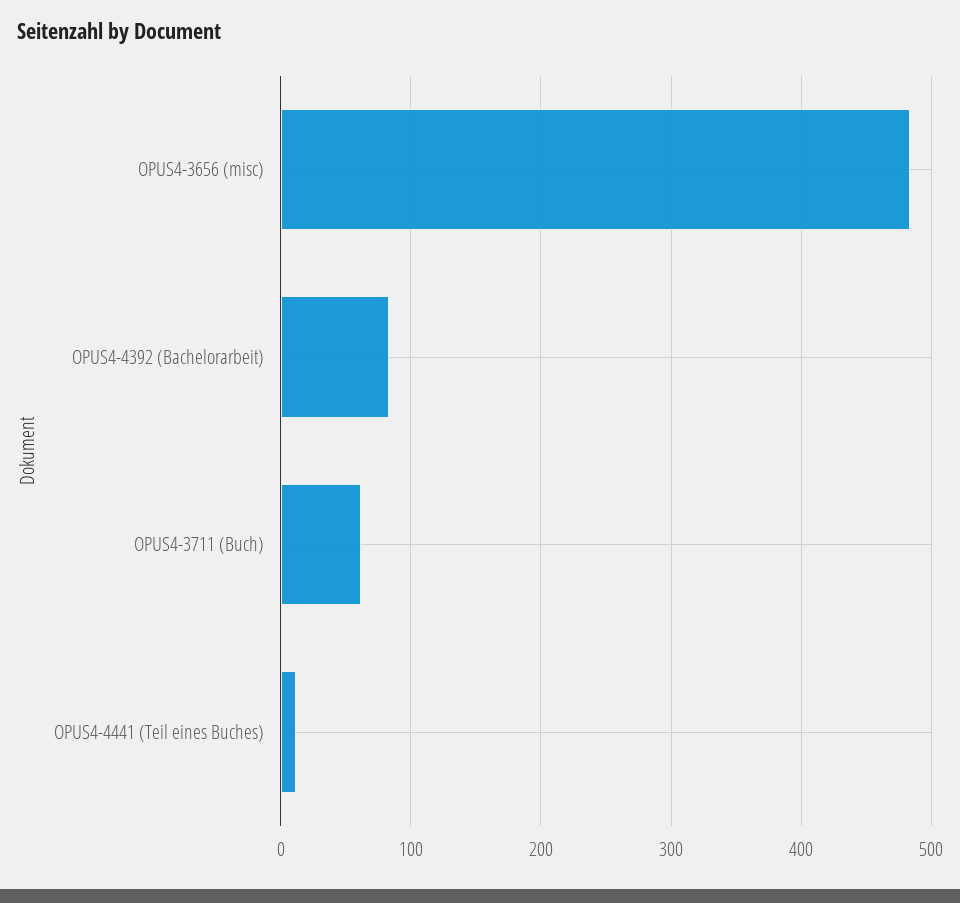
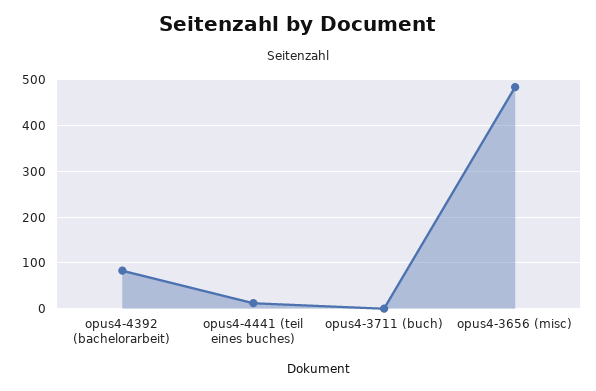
OPUS4-3711 (Buch): 60 -> 0

